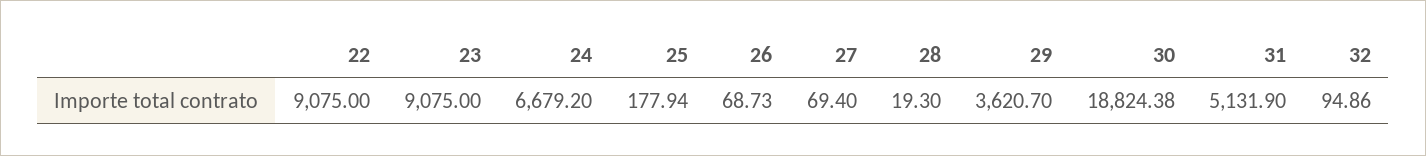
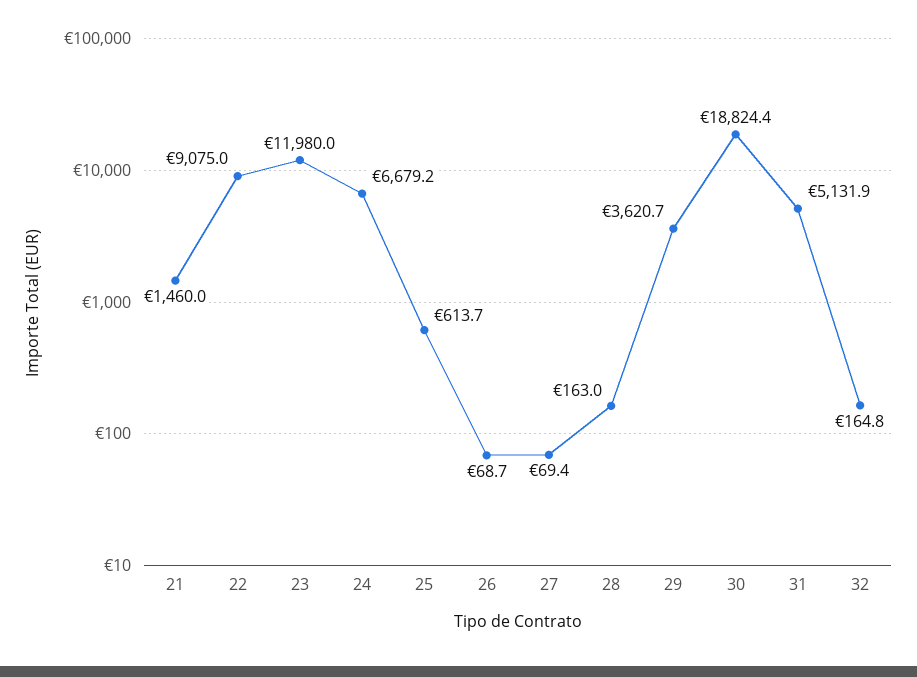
23: 9075 -> 11980
25: 177.94 -> 613.7
28: 19.3 -> 163
32: 94.86 -> 164.8
21: none -> 1460

